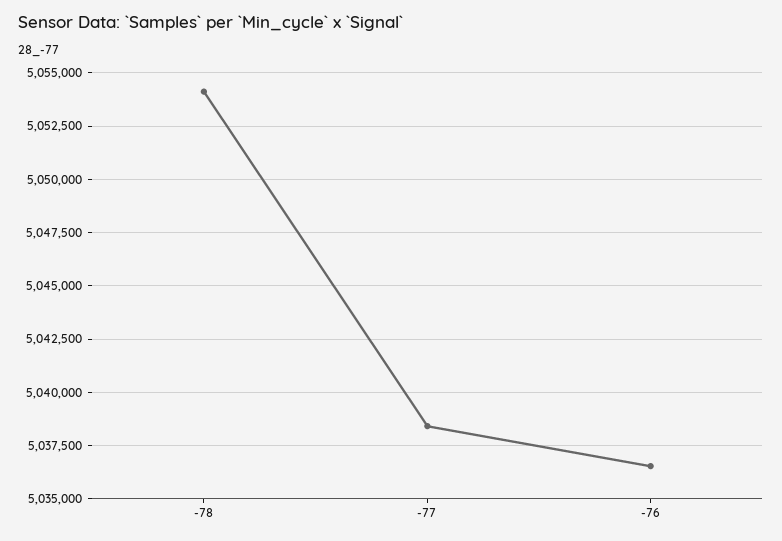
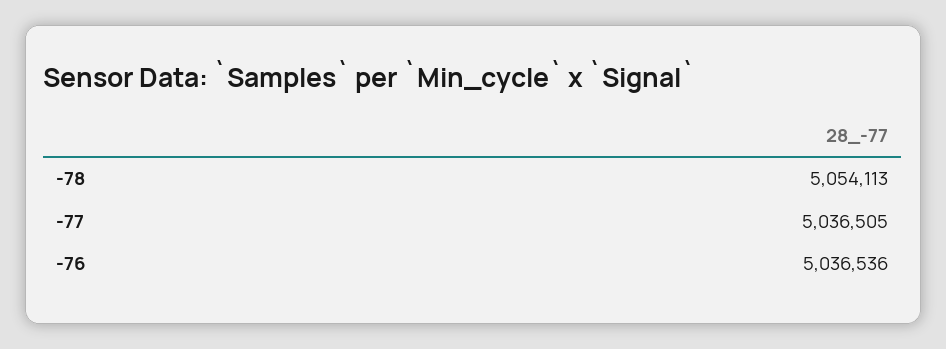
-77: 5038500 -> 5036505

